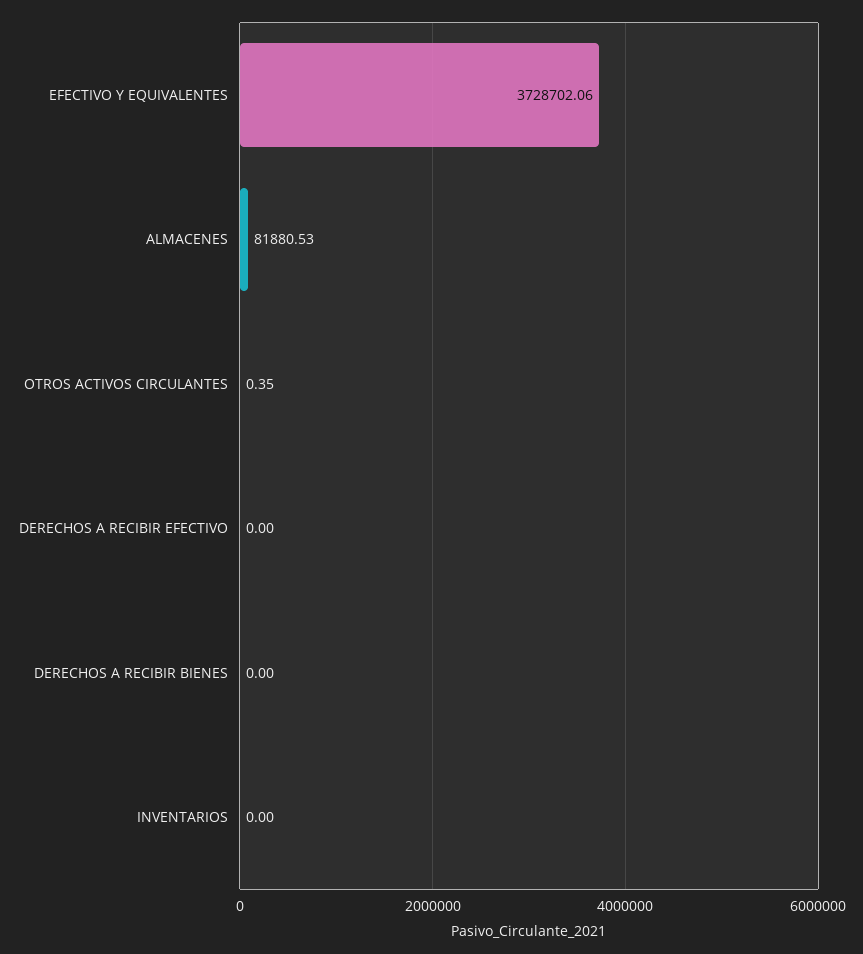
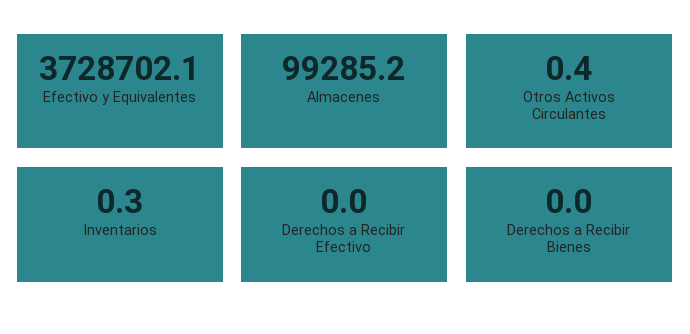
ALMACENES: 81880.53 -> 99285.2
INVENTARIOS: 0 -> 0.3

